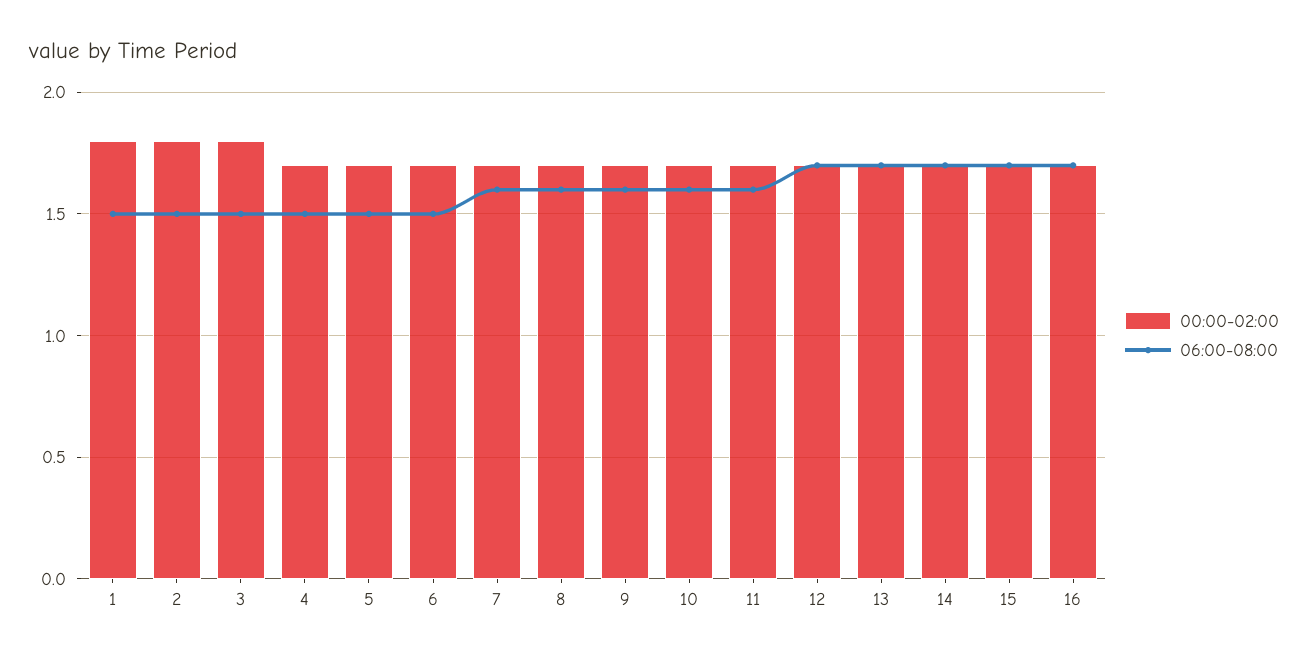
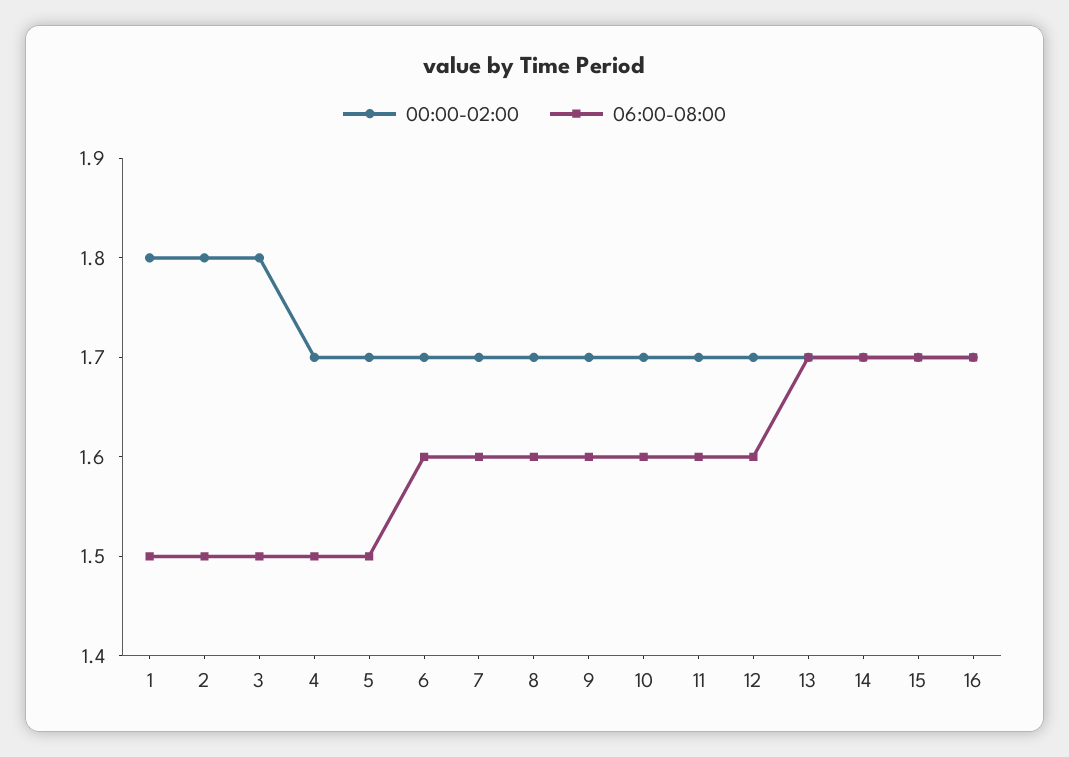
06:00-08:00, 6: 1.5 -> 1.6
06:00-08:00, 12: 1.7 -> 1.6

